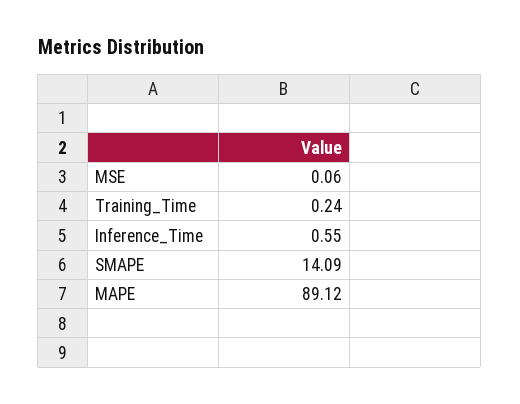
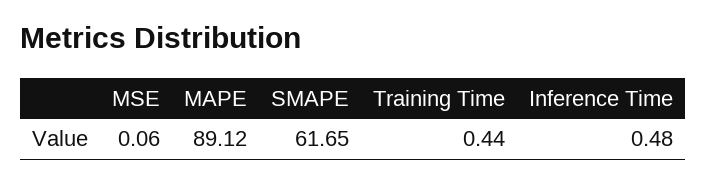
Training_Time: 0.24 -> 0.44
Inference_Time: 0.55 -> 0.48
SMAPE: 14.09 -> 61.65

